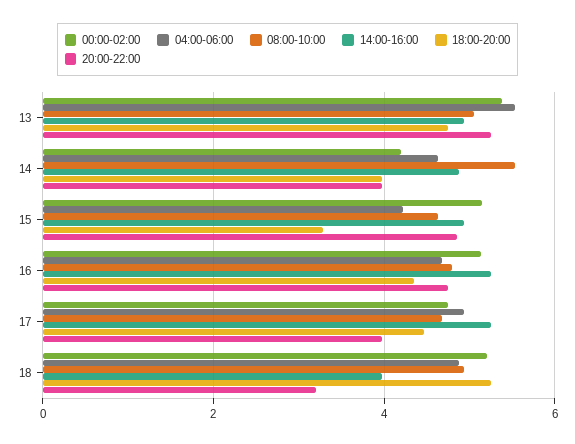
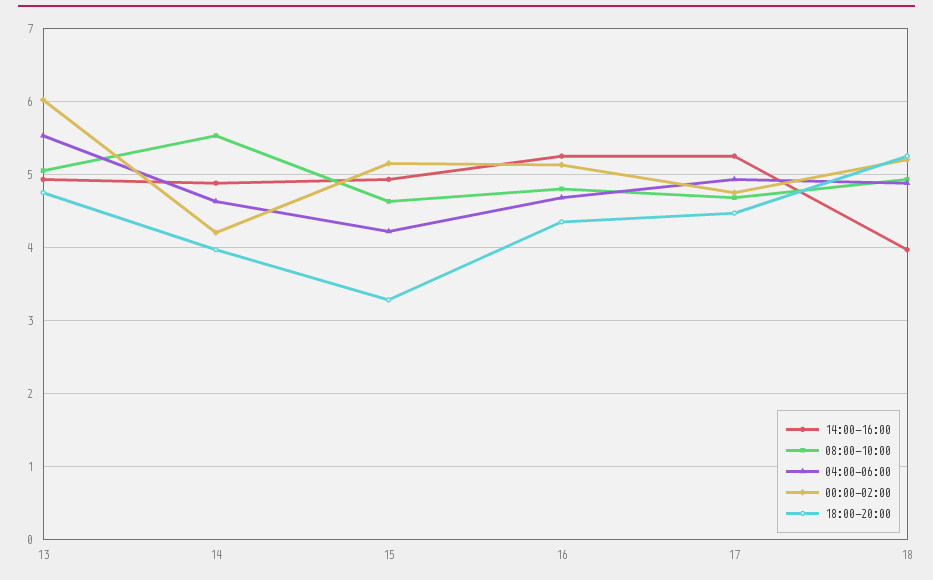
00:00-02:00, 13: 5.4 -> 6
20:00-22:00, 13: 5.2 -> none
20:00-22:00, 14: 4 -> none
20:00-22:00, 15: 4.8 -> none
20:00-22:00, 16: 4.8 -> none
20:00-22:00, 17: 4 -> none
20:00-22:00, 18: 3.2 -> none

